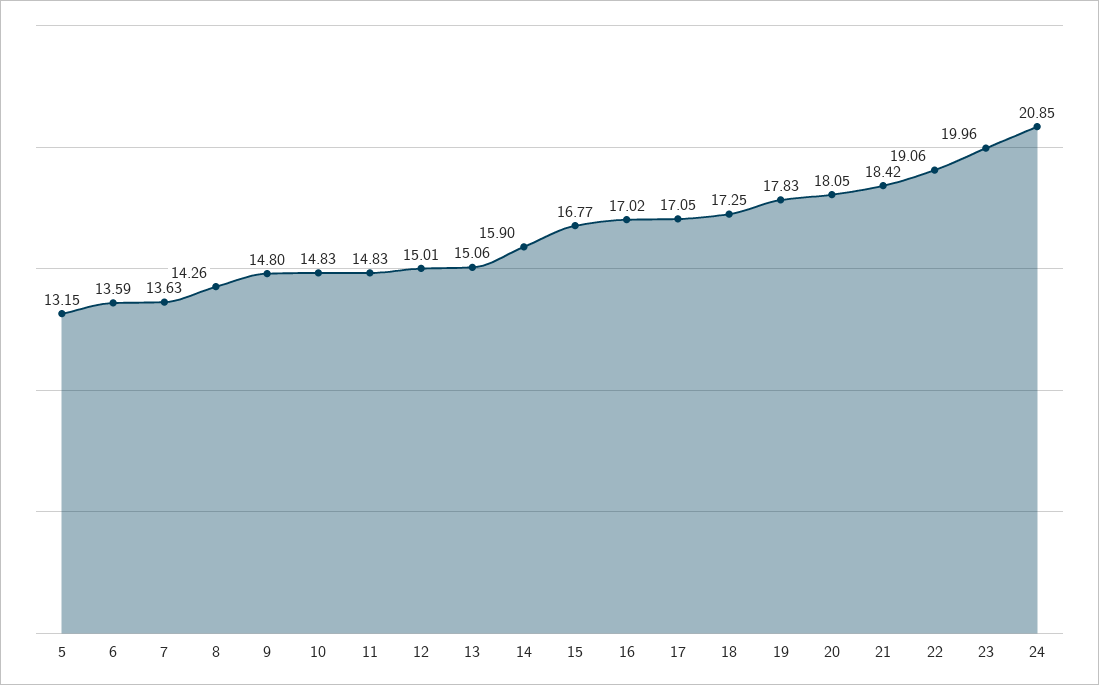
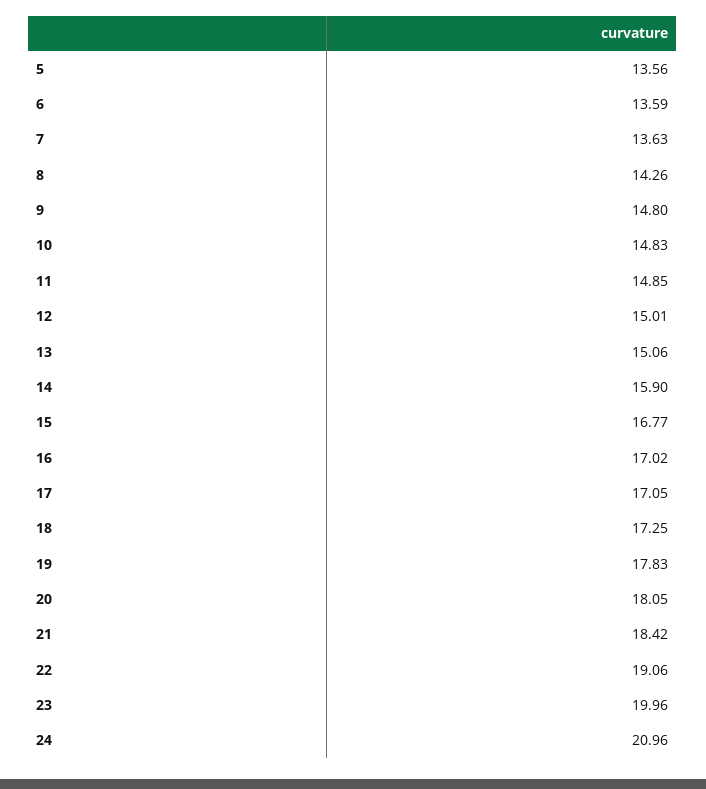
5: 13.15 -> 13.56
11: 14.83 -> 14.85
24: 20.85 -> 20.96

